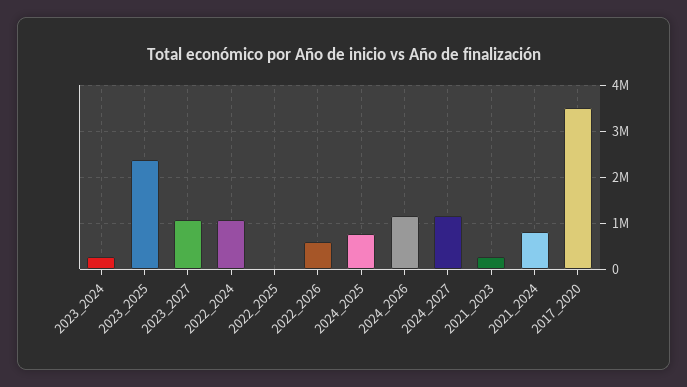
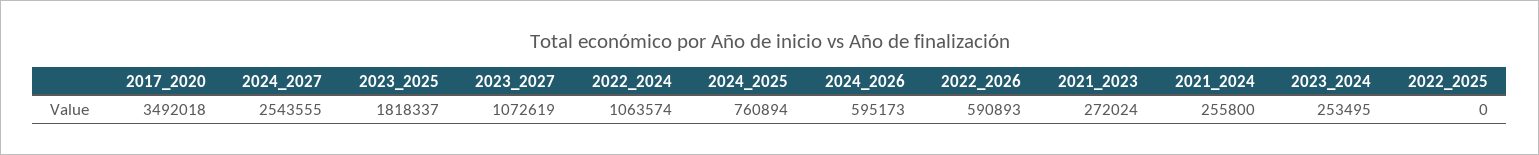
2023_2025: 2400000 -> 1818337
2024_2026: 1200000 -> 595173
2024_2027: 1200000 -> 2543555
2021_2024: 800000 -> 255800

